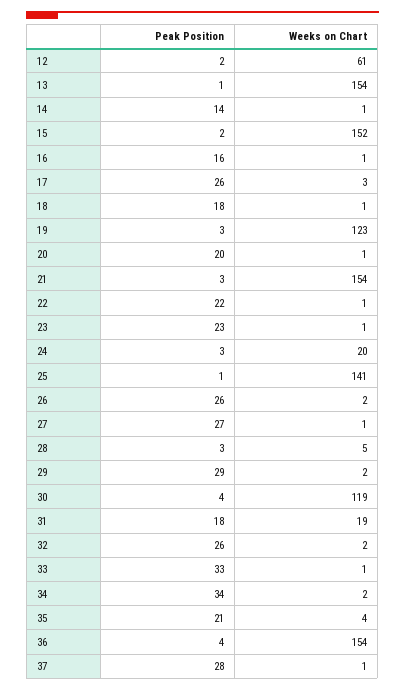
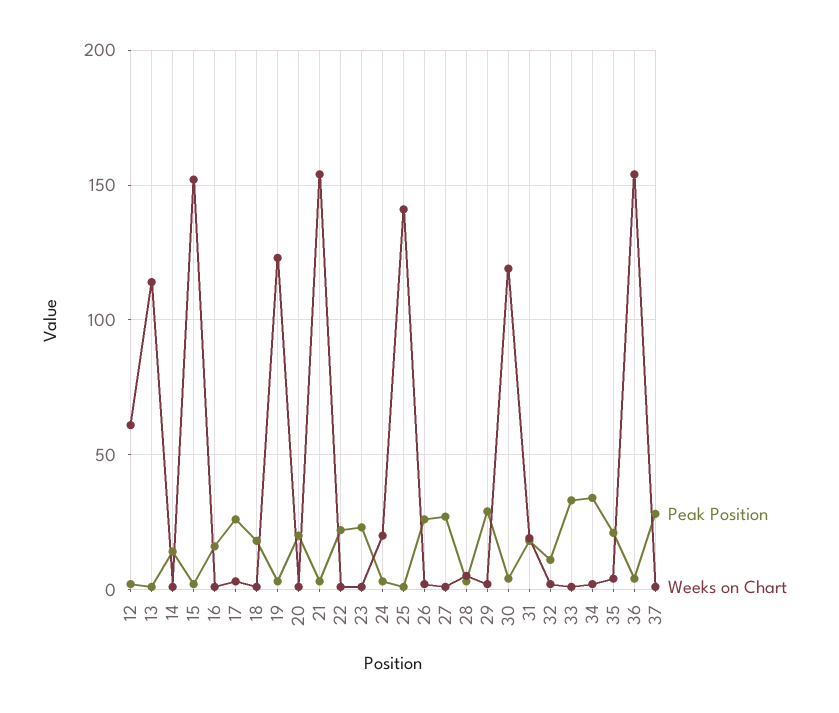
Weeks on Chart, 13: 154 -> 115
Peak Position, 32: 26 -> 10

